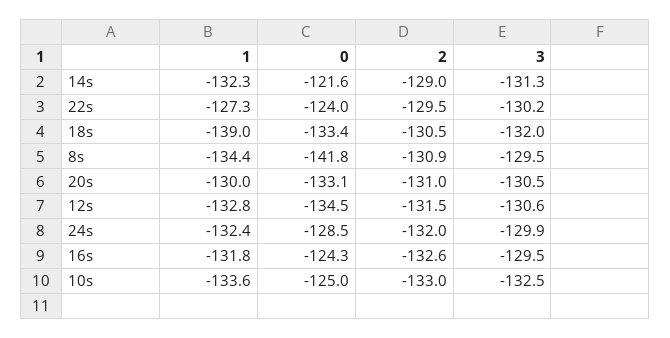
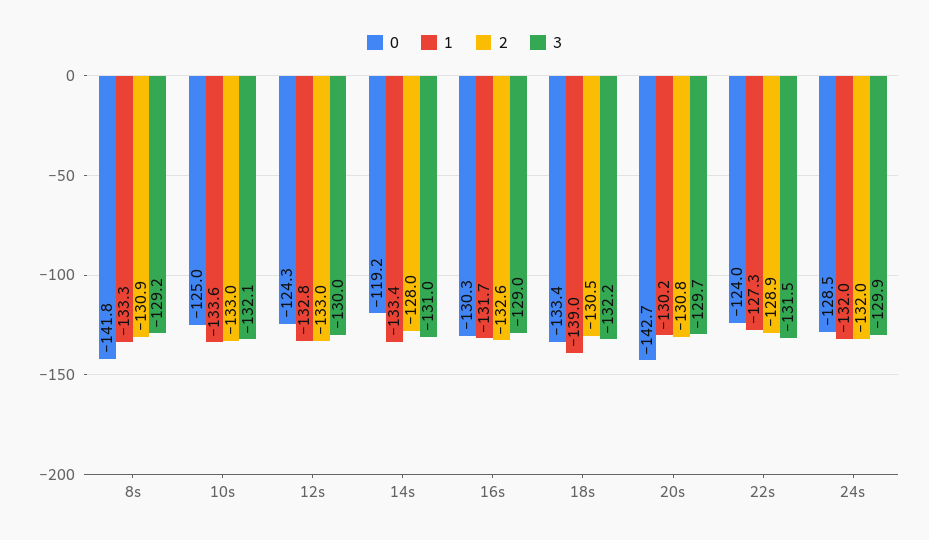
1, 14s: -132.3 -> -133.4
0, 14s: -121.6 -> -119.2
2, 14s: -129 -> -128
3, 14s: -131.3 -> -131
2, 22s: -129.5 -> -128.9
3, 22s: -130.2 -> -131.5
3, 18s: -132 -> -132.2
1, 8s: -134.4 -> -133.3
3, 8s: -129.5 -> -129.2
1, 20s: -130 -> -130.2
0, 20s: -133.1 -> -142.7
2, 20s: -131 -> -130.8
3, 20s: -130.5 -> -129.7
0, 12s: -134.5 -> -124.3
2, 12s: -131.5 -> -133
3, 12s: -130.6 -> -130
1, 24s: -132.4 -> -132
1, 16s: -131.8 -> -131.7
0, 16s: -124.3 -> -130.3
3, 16s: -129.5 -> -129
3, 10s: -132.5 -> -132.1

